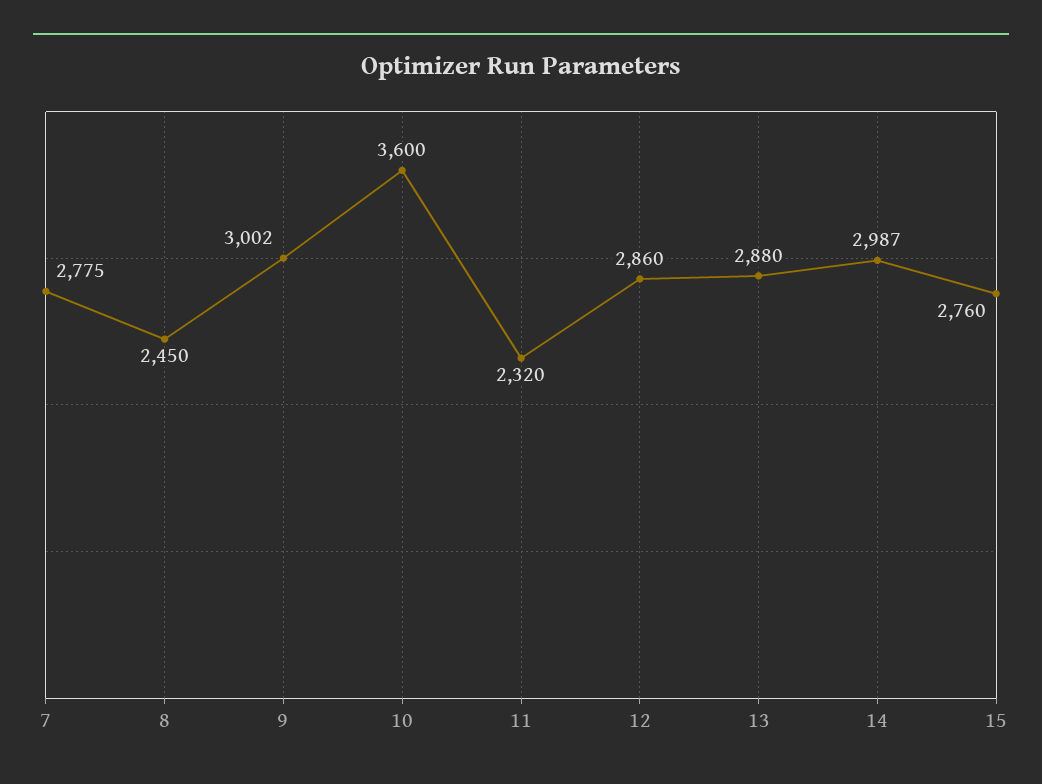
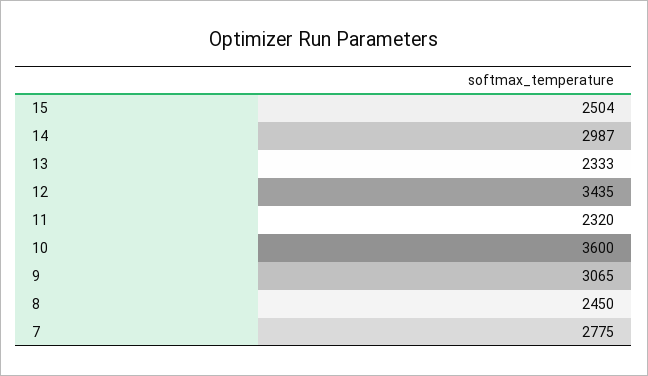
9: 3002 -> 3065
12: 2860 -> 3435
13: 2880 -> 2333
15: 2760 -> 2504

